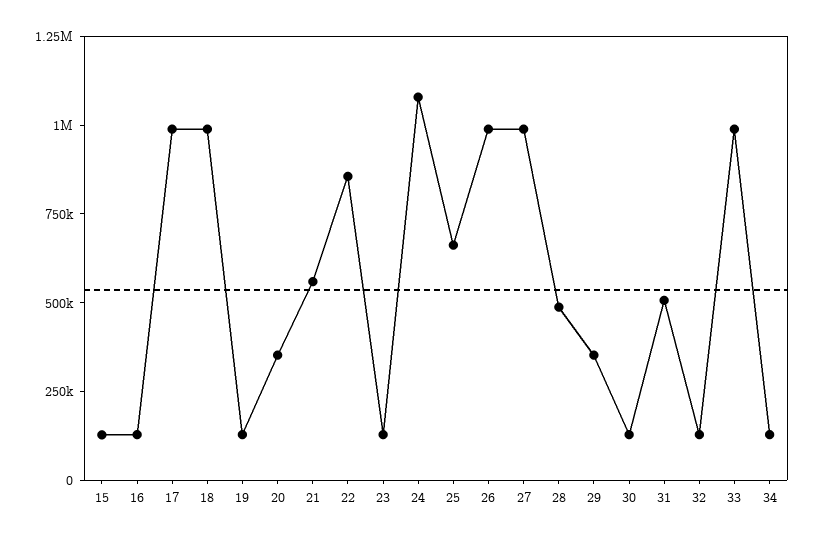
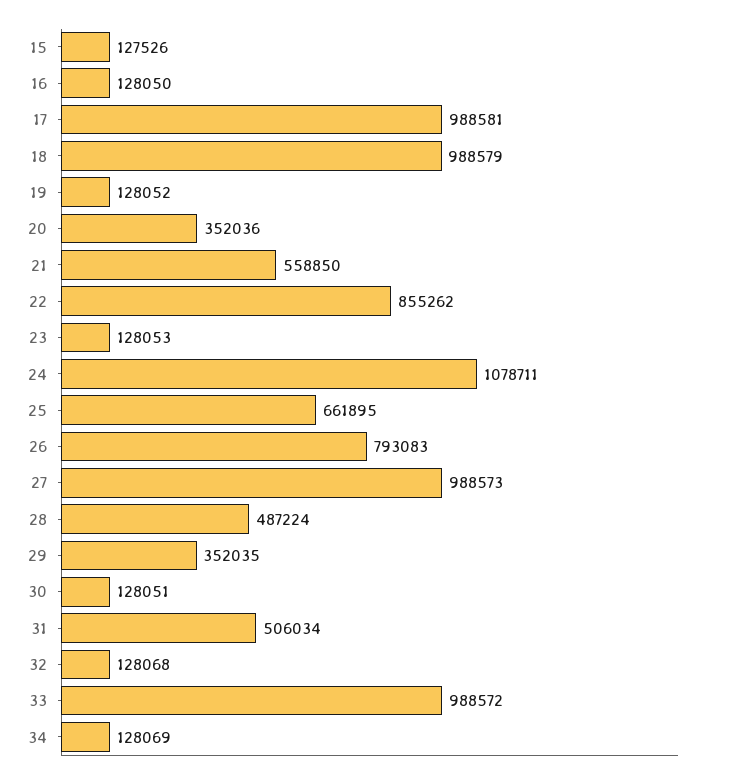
26: 1000000 -> 793083

